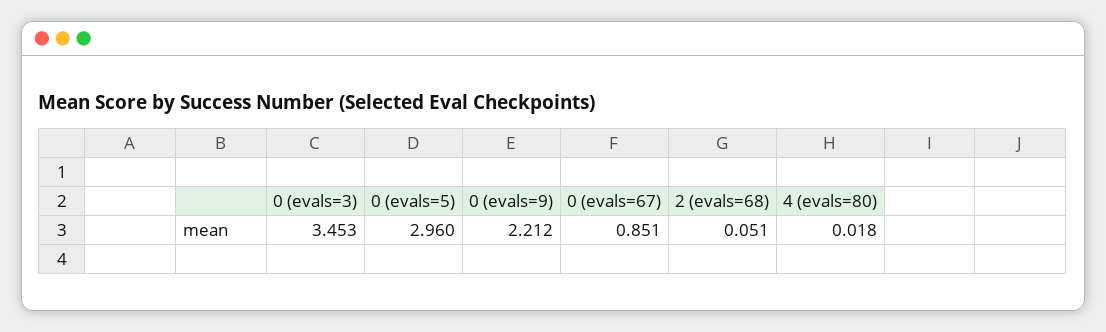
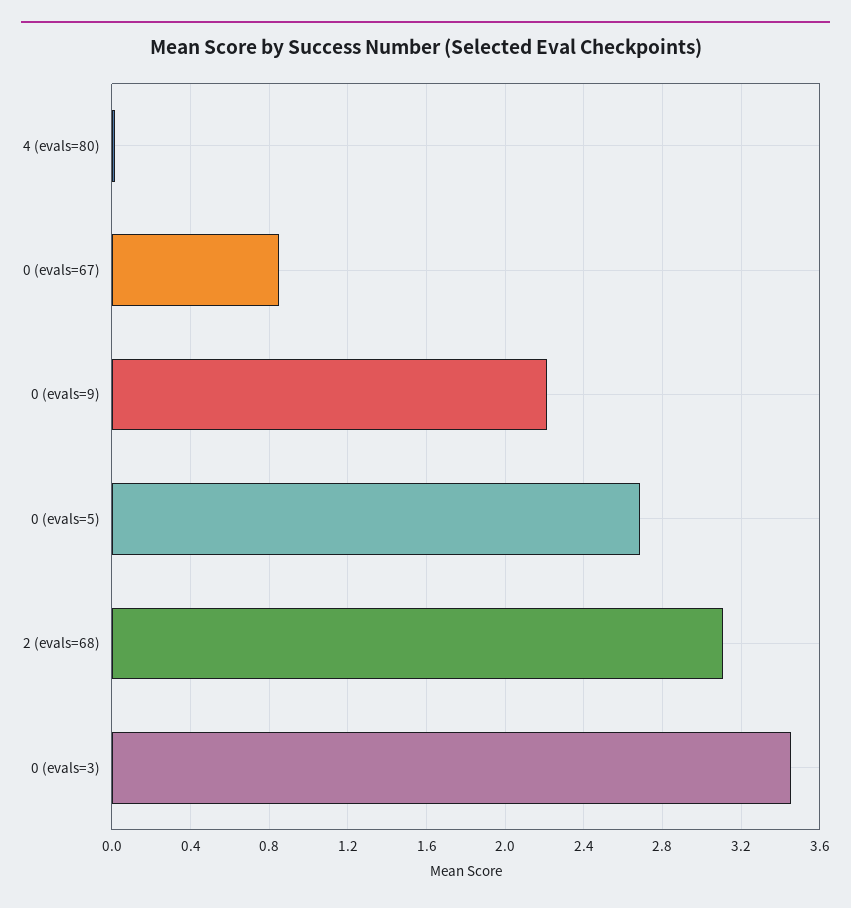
0 (evals=5): 2.96 -> 2.7
2 (evals=68): 0.051 -> 3.1

